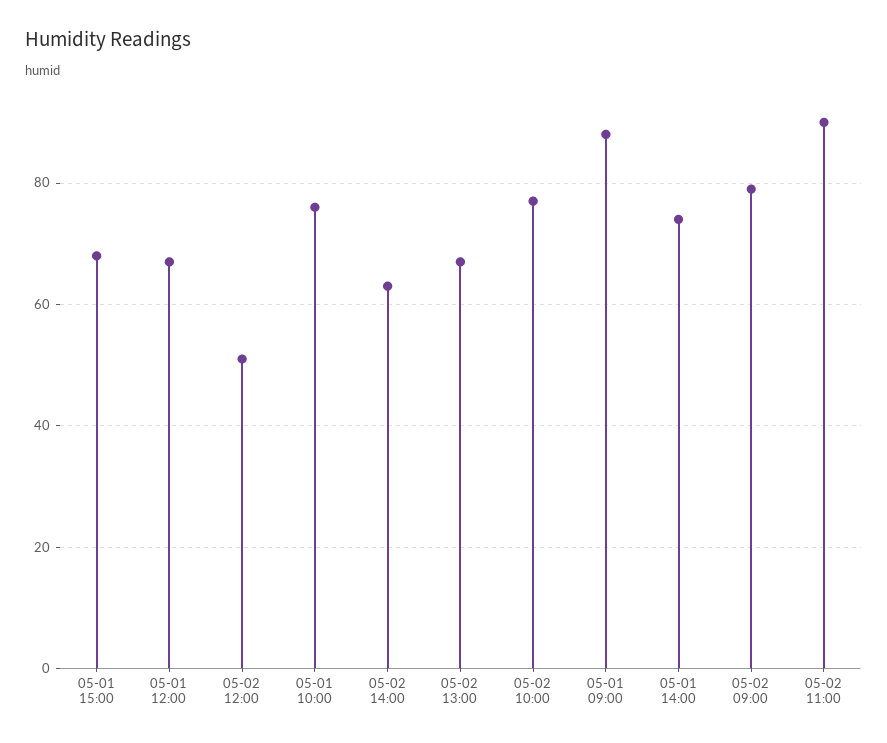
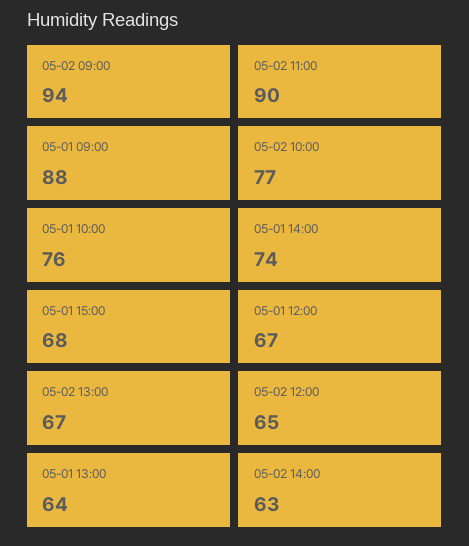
05-02 12:00: 50 -> 65
05-02 09:00: 80 -> 94
05-01 13:00: none -> 64

